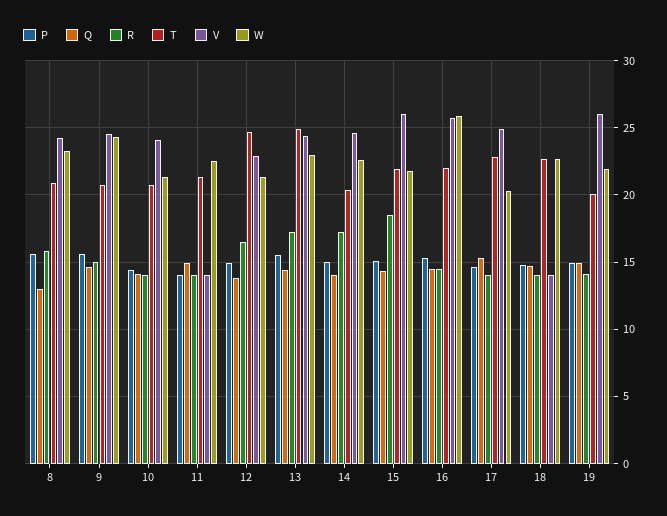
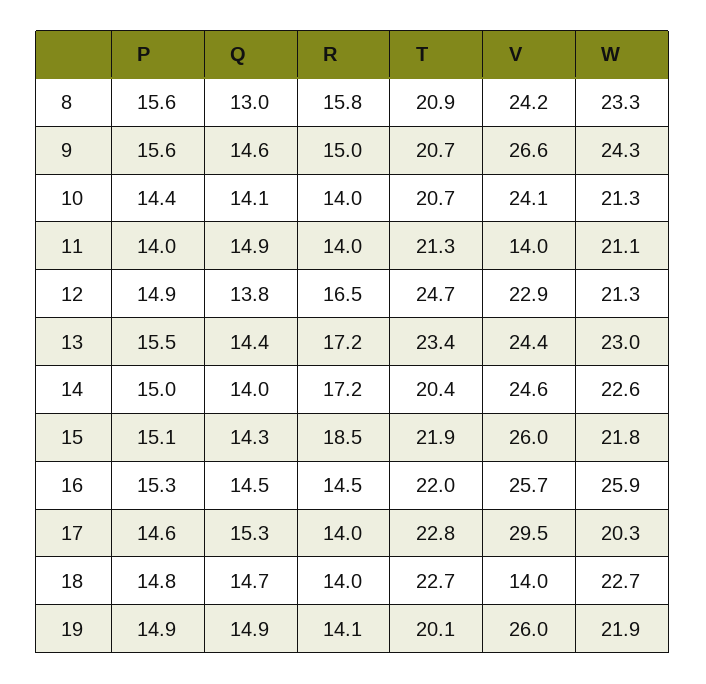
V, 9: 24.5 -> 26.6
W, 11: 22.5 -> 21.1
T, 13: 25 -> 23.4
V, 17: 25 -> 29.5

